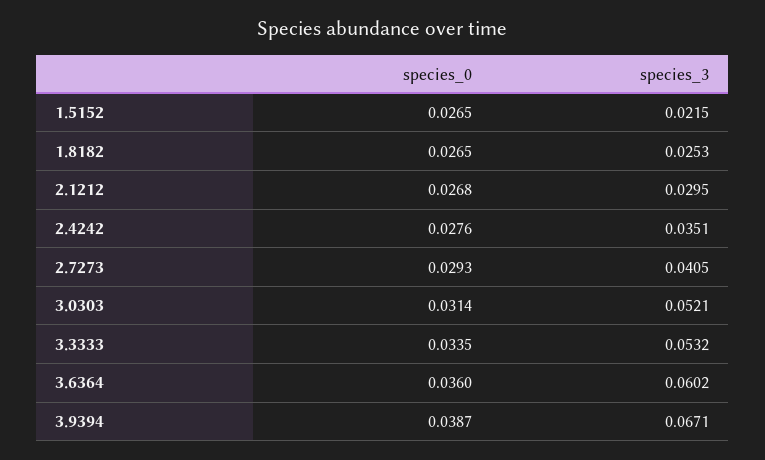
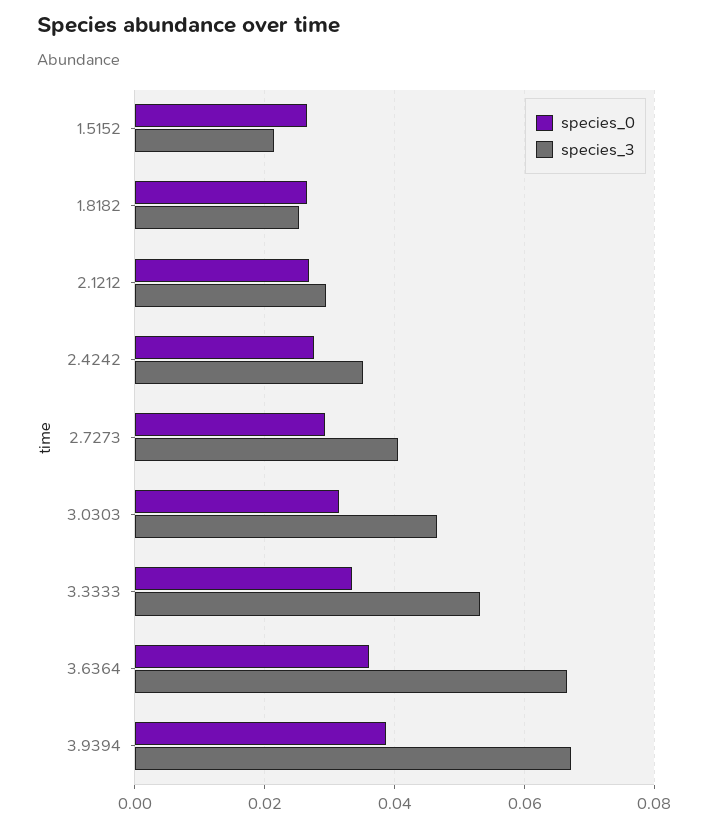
species_3, 3.0303: 0.0521 -> 0.046
species_3, 3.6364: 0.0602 -> 0.066

